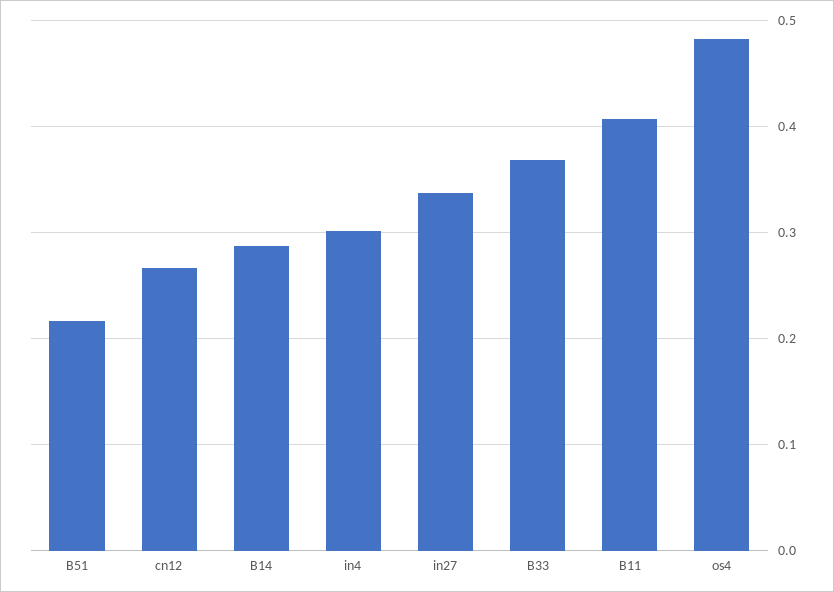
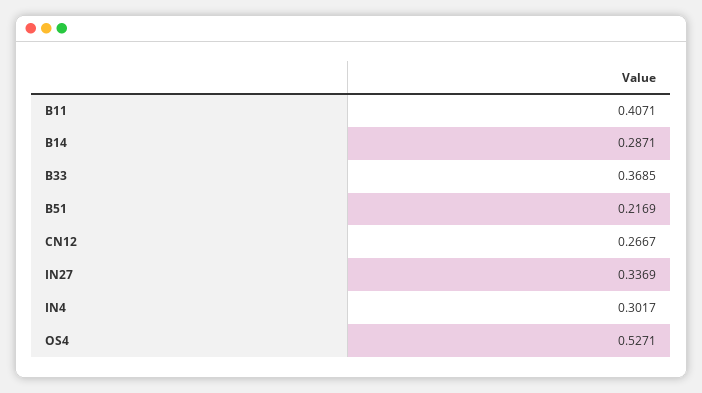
os4: 0.48 -> 0.5271

